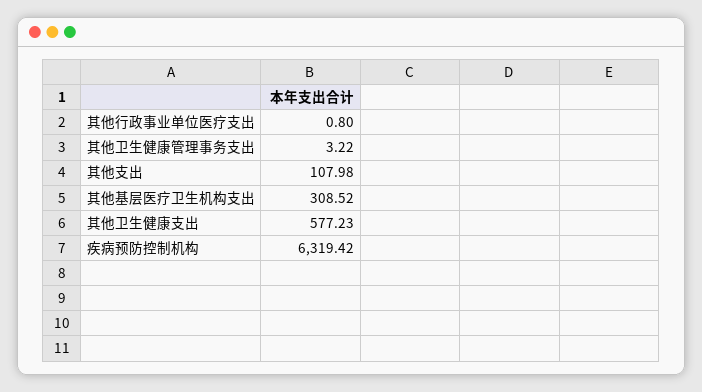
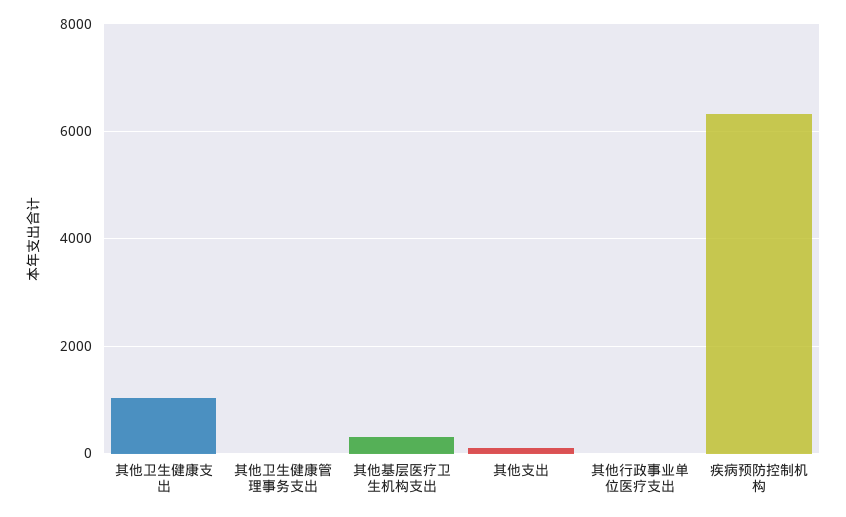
其他卫生健康支出: 577.23 -> 1000

